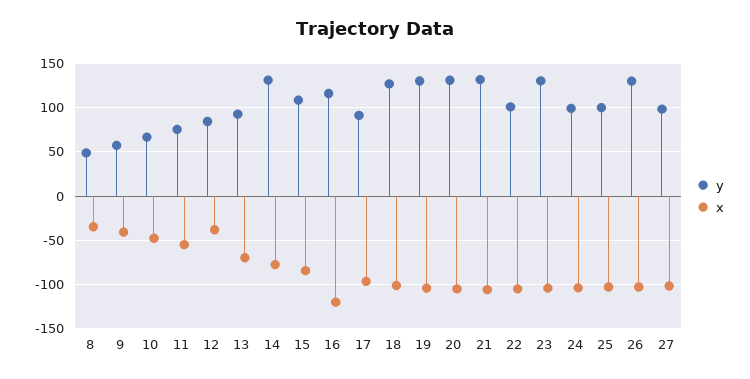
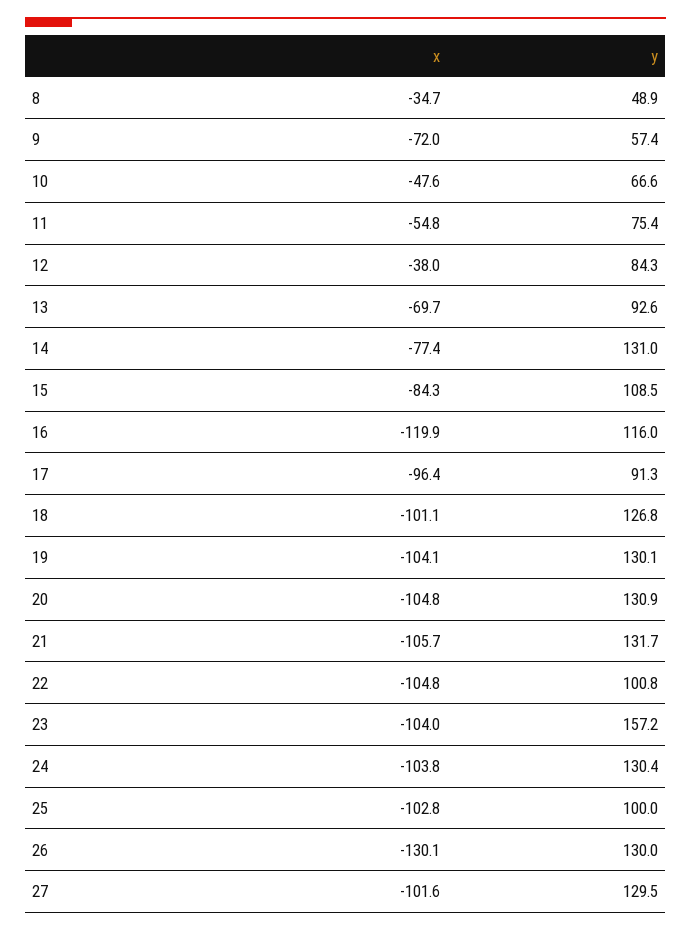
x, 9: -40 -> -72
y, 23: 130 -> 157.2
y, 24: 100 -> 130.4
x, 26: -100 -> -130.1
y, 27: 100 -> 129.5

